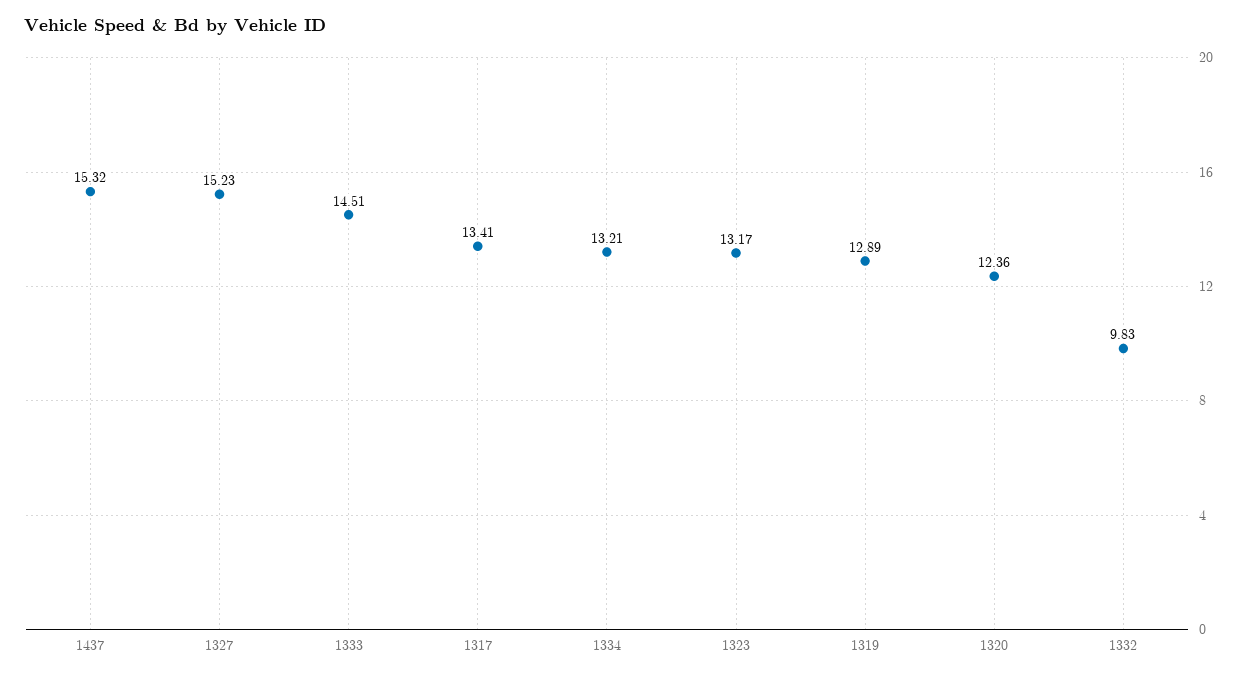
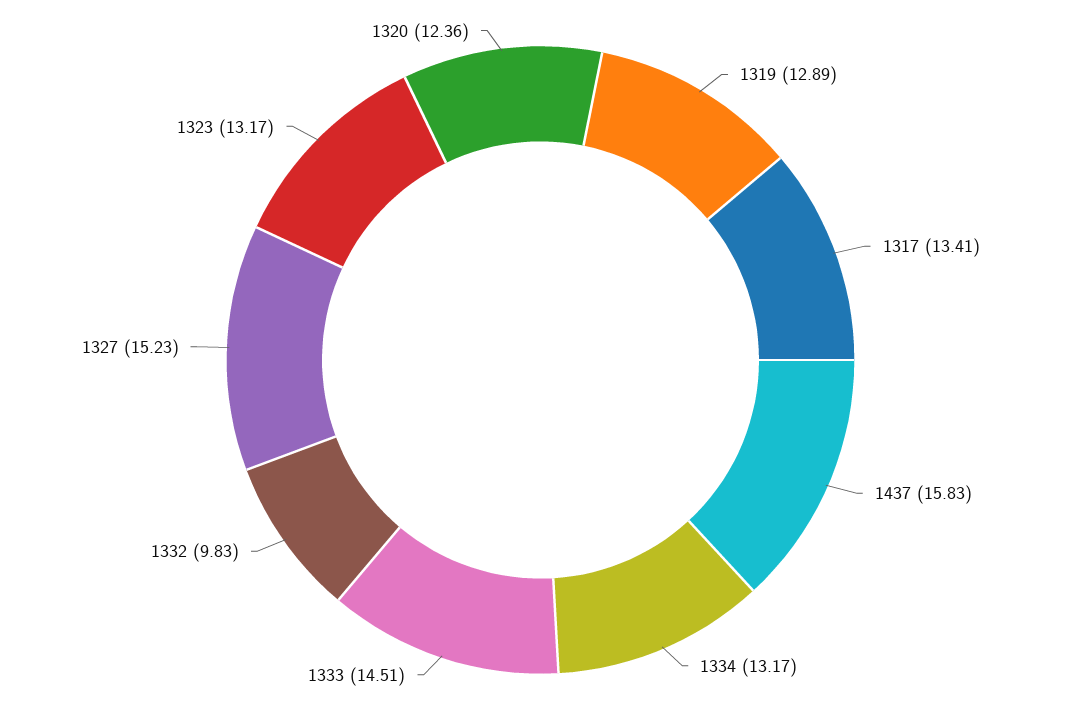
1437: 15.32 -> 15.83
1334: 13.21 -> 13.17

